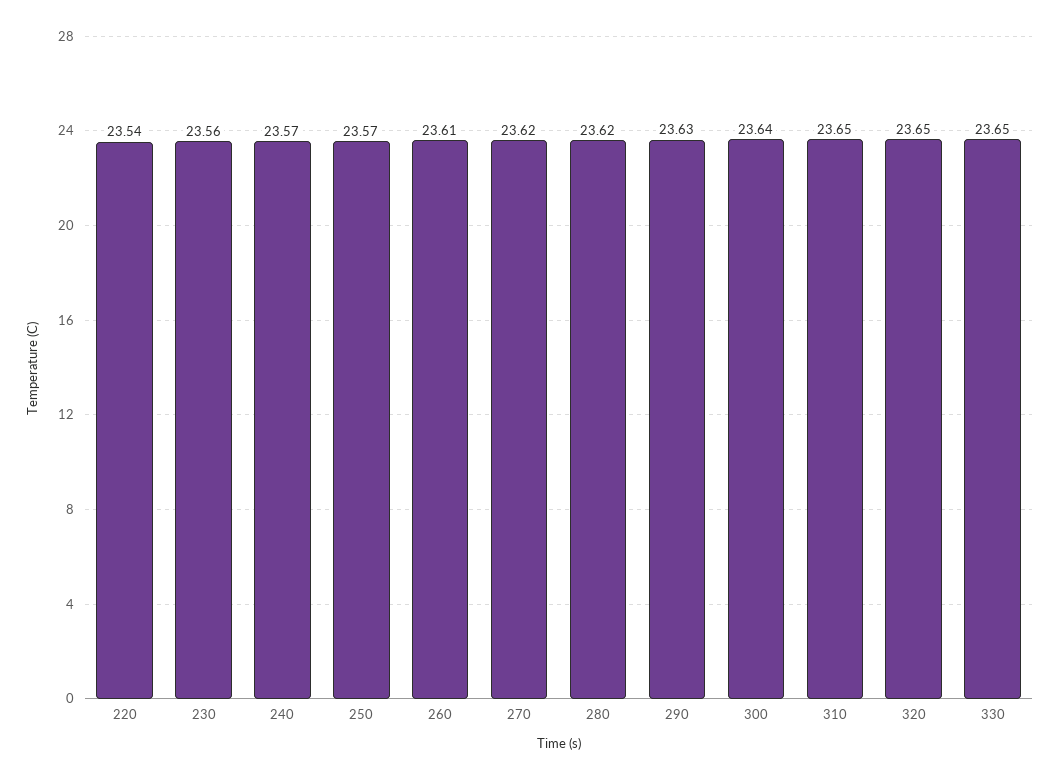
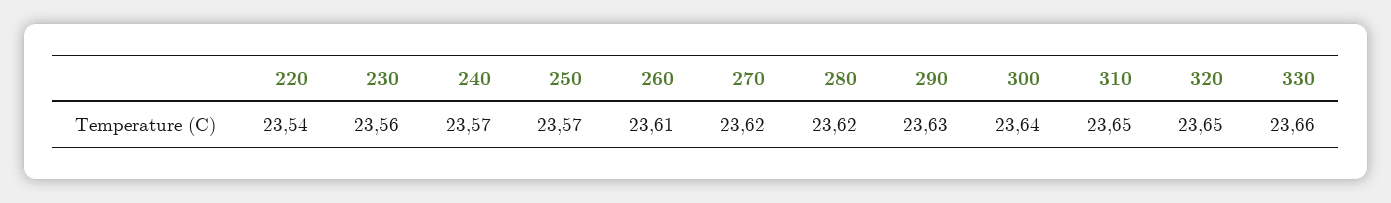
330: 23.65 -> 23.66

